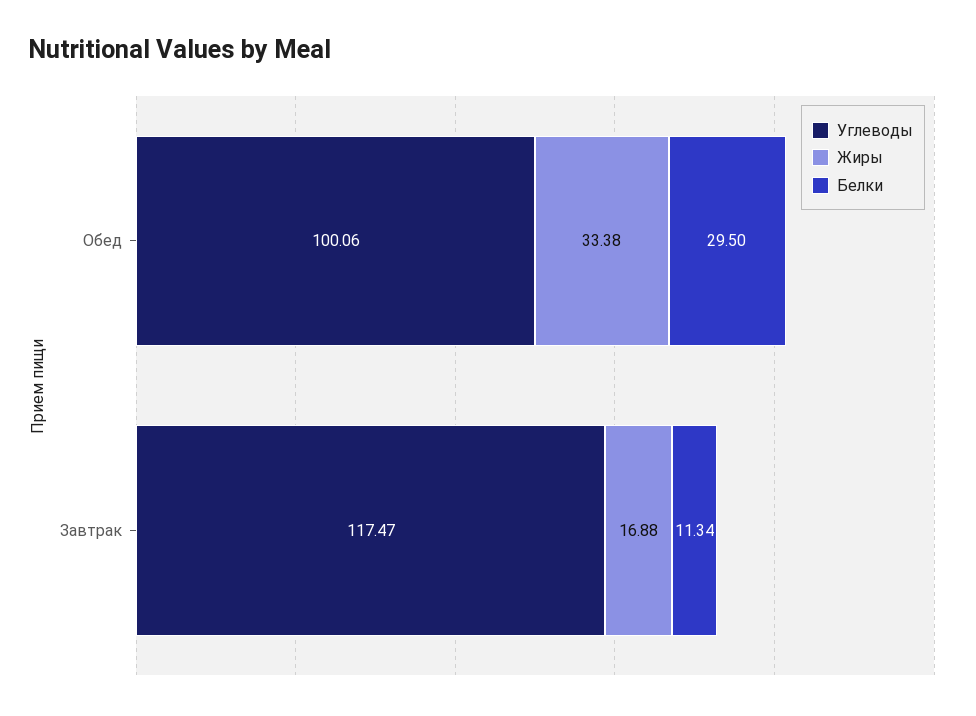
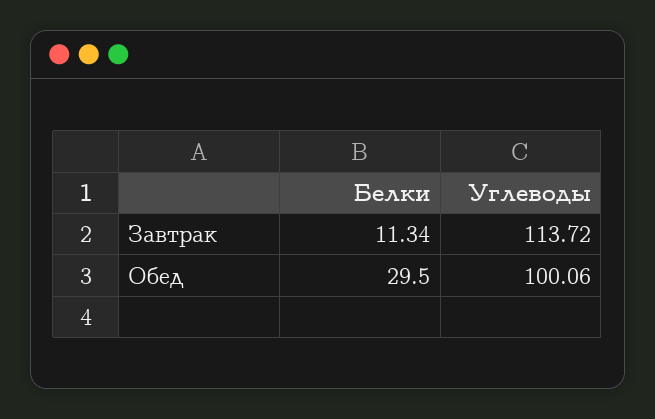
Жиры, Обед: 33.38 -> none
Углеводы, Завтрак: 117.47 -> 113.72
Жиры, Завтрак: 16.88 -> none

